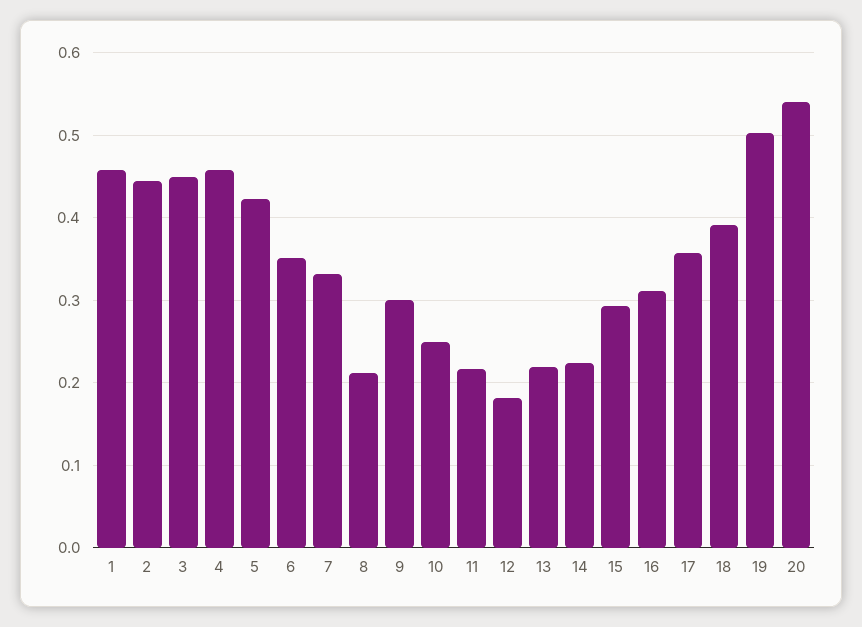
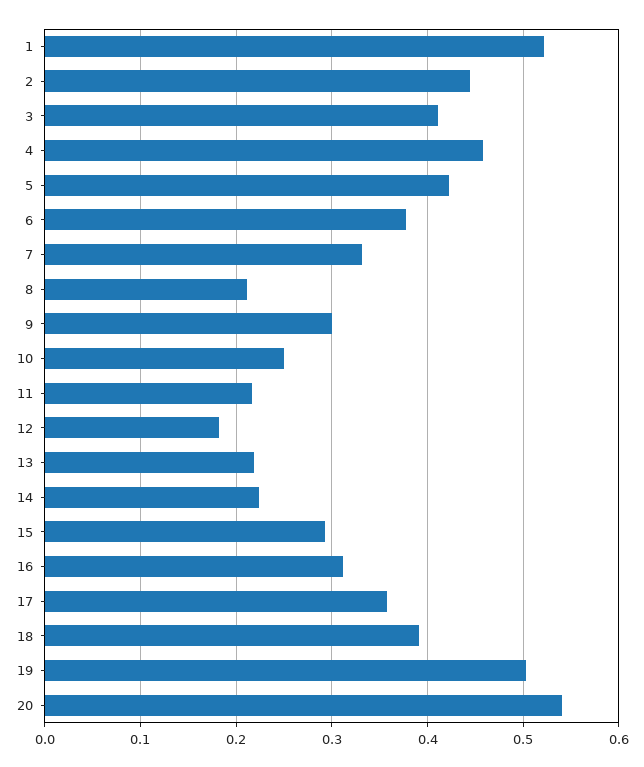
1: 0.46 -> 0.52
3: 0.45 -> 0.41
6: 0.35 -> 0.38

